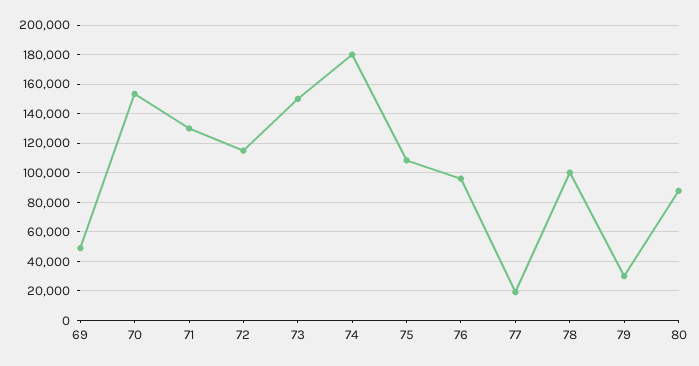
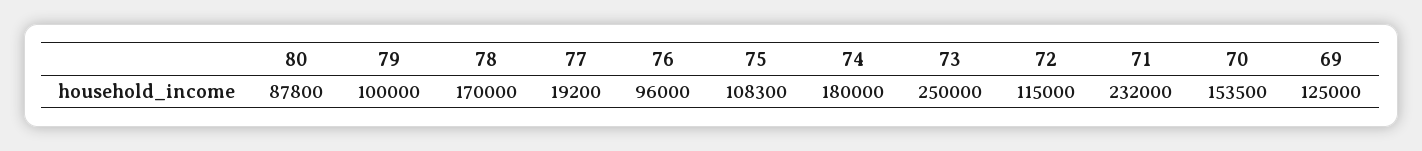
69: 50000 -> 125000
71: 130000 -> 232000
73: 150000 -> 250000
78: 100000 -> 170000
79: 30000 -> 100000

